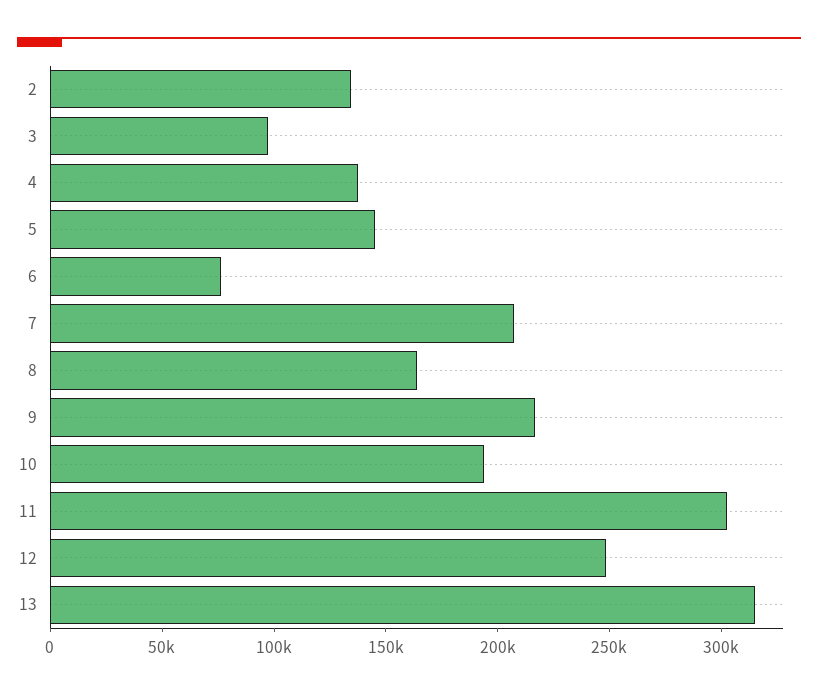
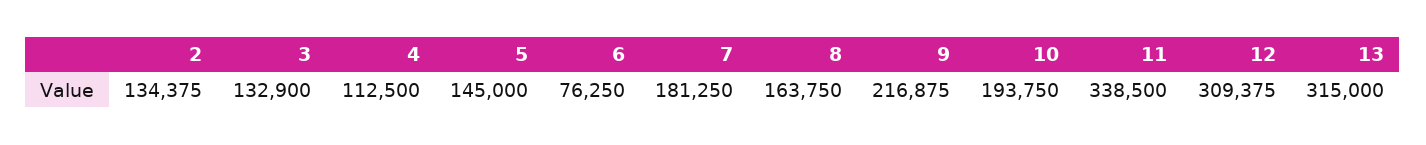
3: 100000 -> 132900
4: 140000 -> 112500
7: 210000 -> 181250
11: 300000 -> 338500
12: 250000 -> 309375

